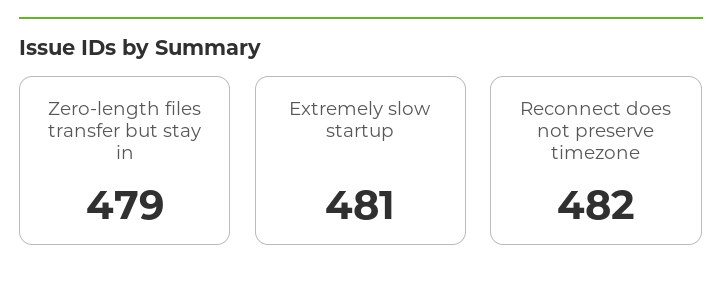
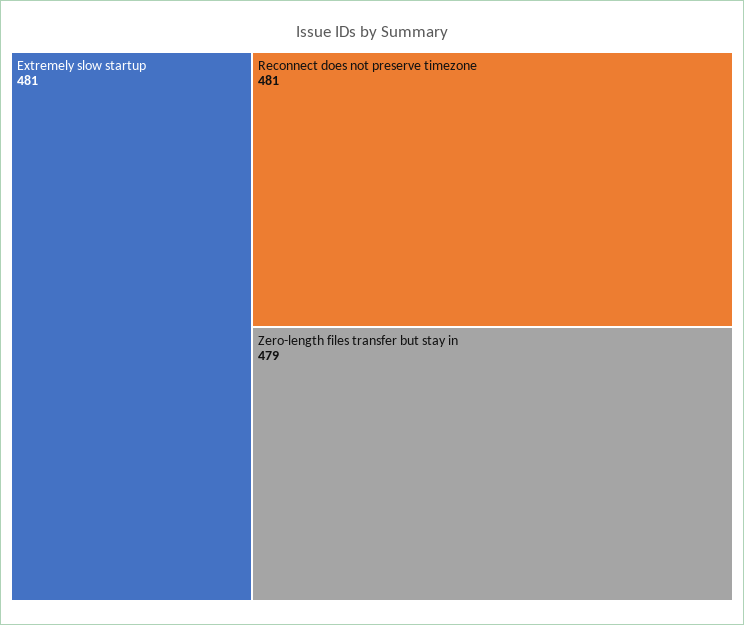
Reconnect does not preserve timezone: 482 -> 481

